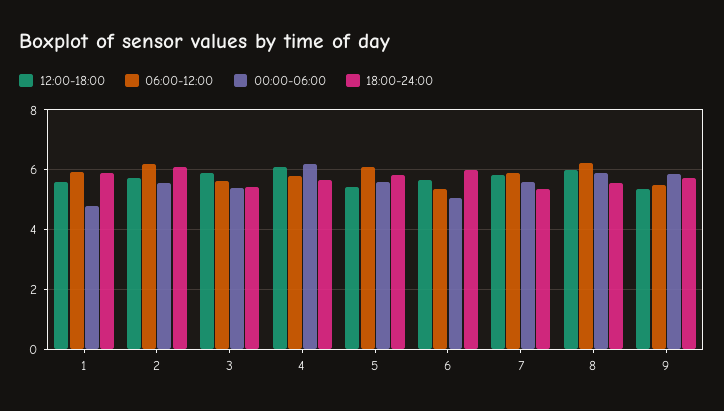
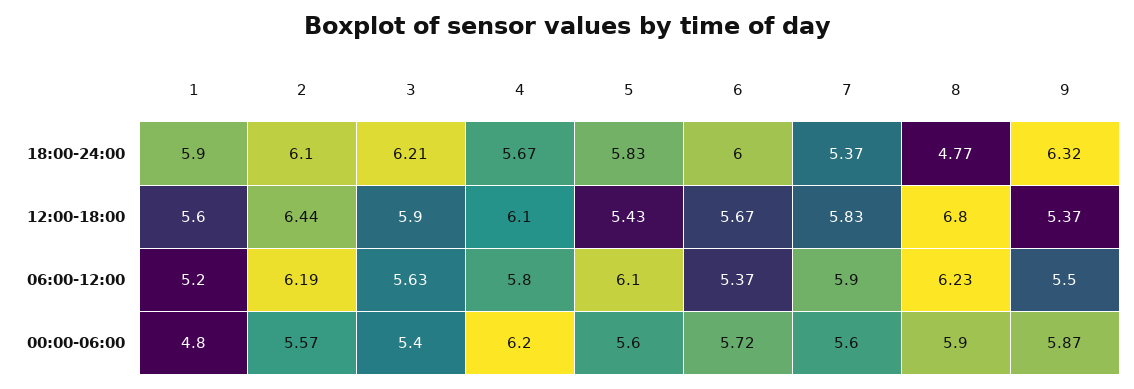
06:00-12:00, 1: 6 -> 5.2
12:00-18:00, 2: 5.75 -> 6.44
18:00-24:00, 3: 5.5 -> 6.21
00:00-06:00, 6: 5 -> 5.72
12:00-18:00, 8: 6 -> 6.8
18:00-24:00, 8: 5.5 -> 4.77
18:00-24:00, 9: 5.75 -> 6.32

